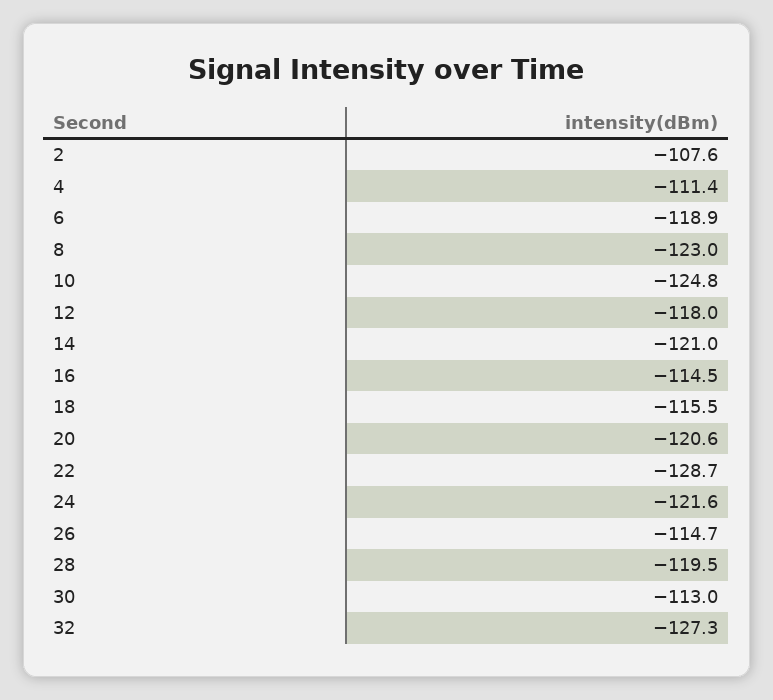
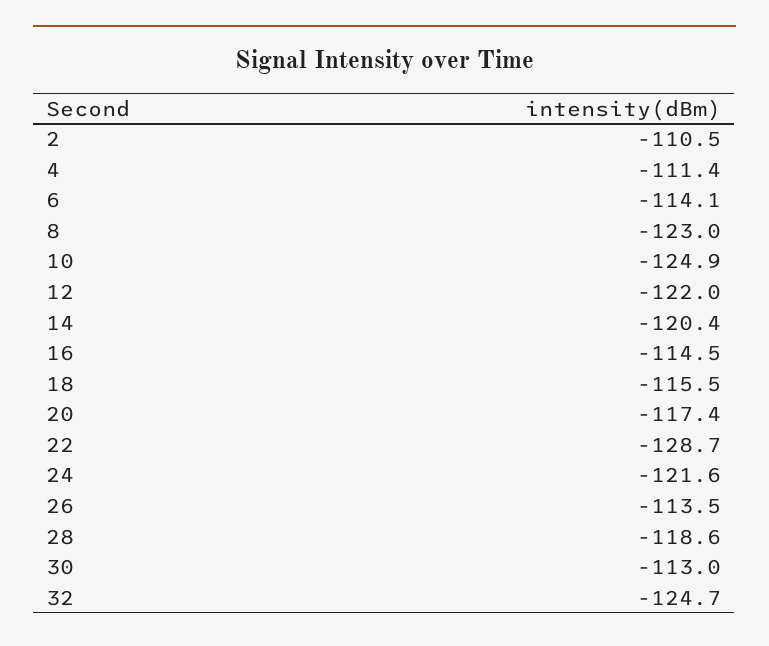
2: -107.6 -> -110.5
6: -118.9 -> -114.1
10: -124.8 -> -124.9
12: -118 -> -122
14: -121 -> -120.4
20: -120.6 -> -117.4
26: -114.7 -> -113.5
28: -119.5 -> -118.6
32: -127.3 -> -124.7

